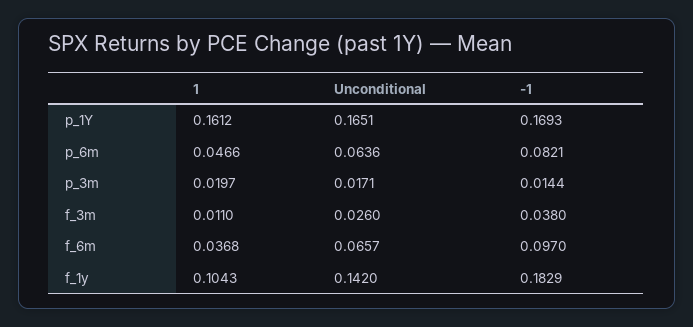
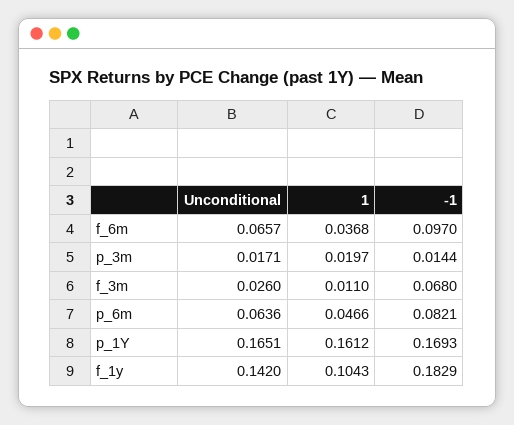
-1, f_3m: 0.038 -> 0.068

